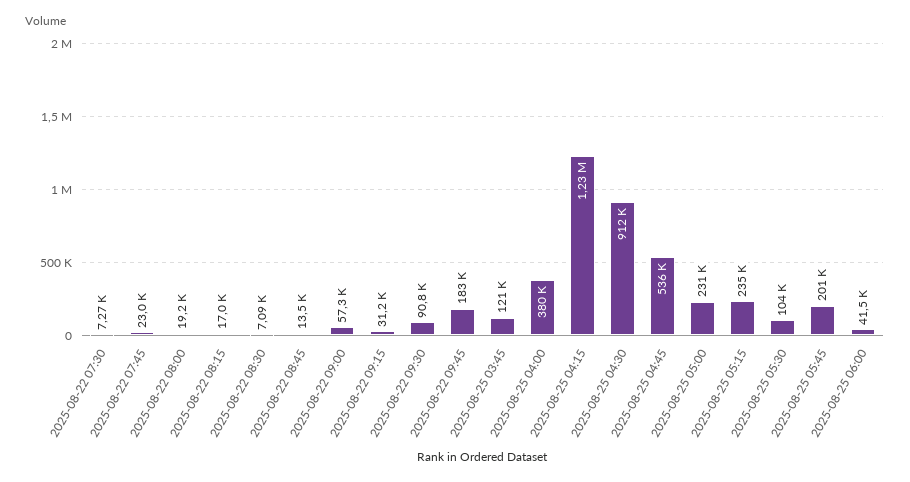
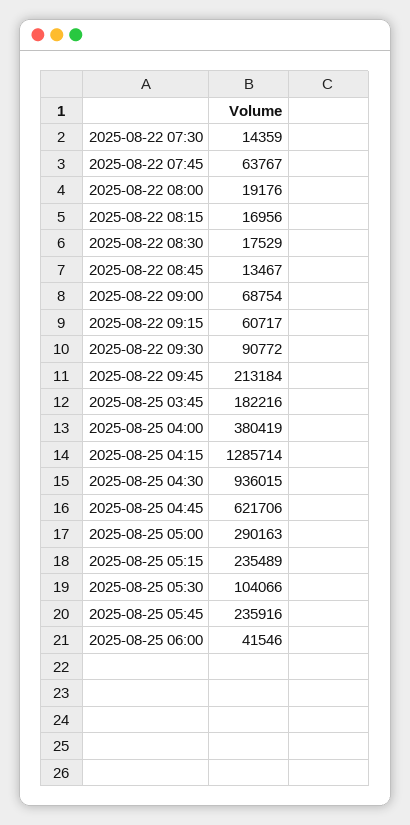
2025-08-22 07:30: 7270 -> 14359
2025-08-22 07:45: 23000 -> 63767
2025-08-22 08:30: 7090 -> 17529
2025-08-22 09:00: 57300 -> 68754
2025-08-22 09:15: 31200 -> 60717
2025-08-22 09:45: 183000 -> 213184
2025-08-25 03:45: 121000 -> 182216
2025-08-25 04:15: 1230000 -> 1285714
2025-08-25 04:30: 912000 -> 936015
2025-08-25 04:45: 536000 -> 621706
2025-08-25 05:00: 231000 -> 290163
2025-08-25 05:45: 201000 -> 235916

